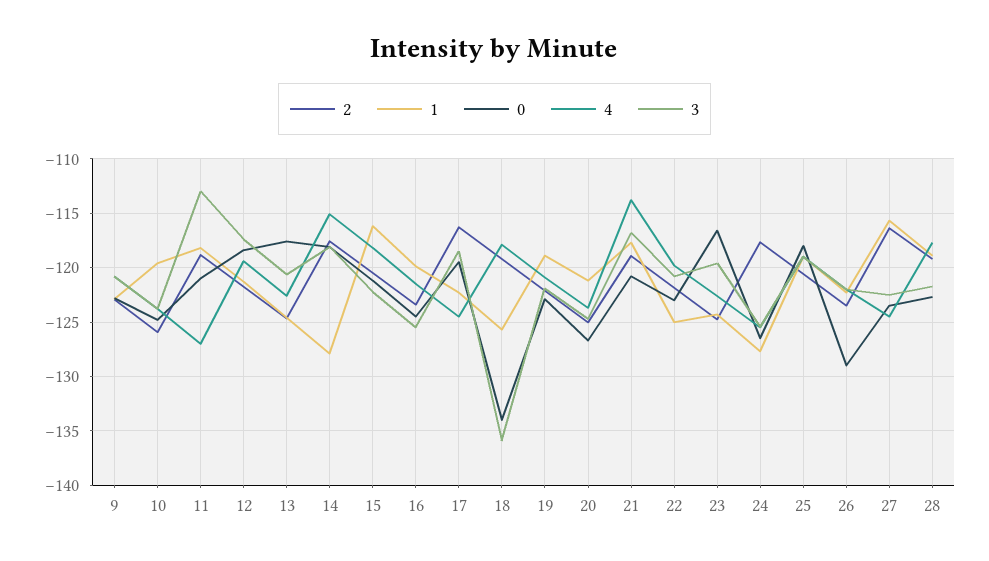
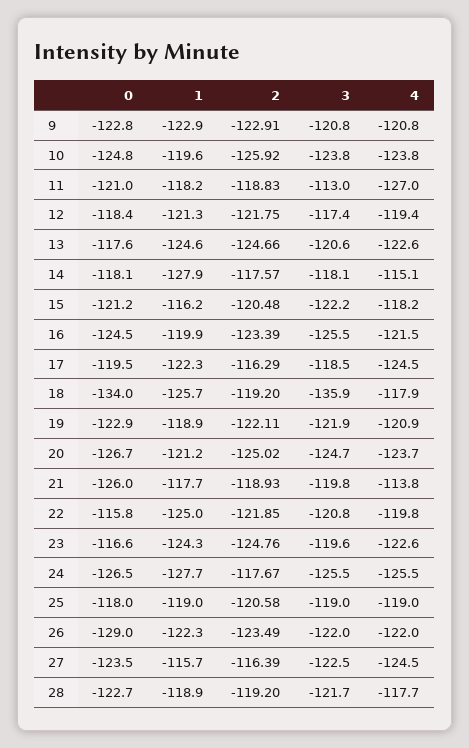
0, 21: -121 -> -126
3, 21: -117 -> -119.8
0, 22: -123 -> -115.8

